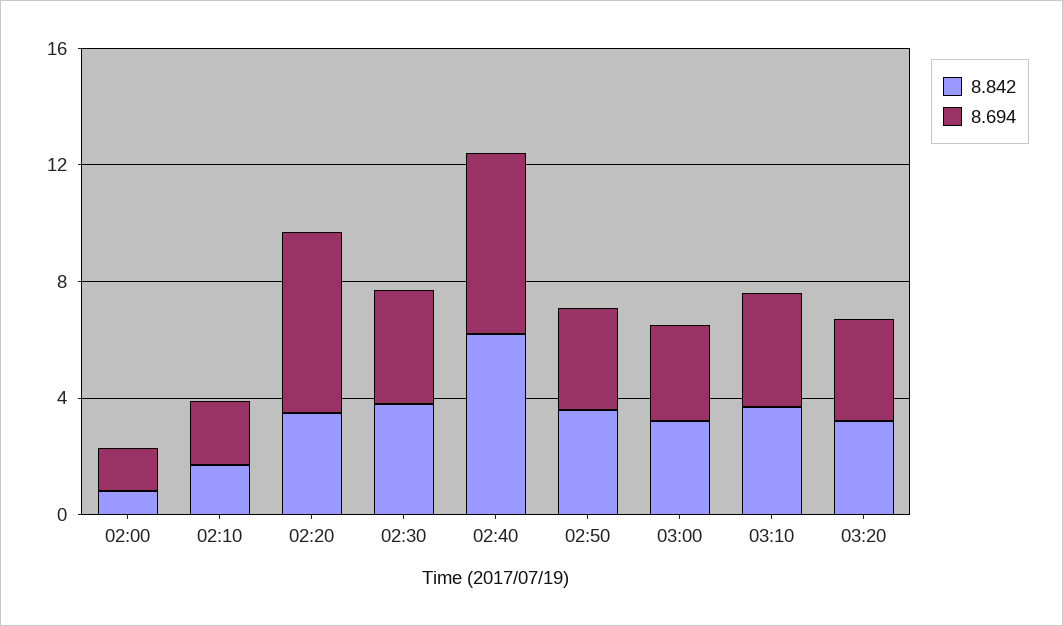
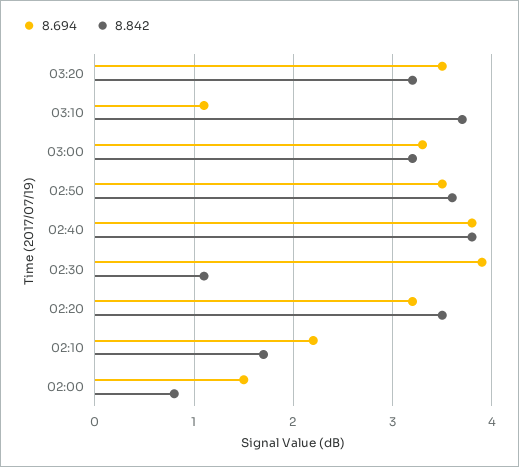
8.694, 02:20: 6 -> 3.2
8.842, 02:30: 4 -> 1.1
8.842, 02:40: 6 -> 3.8
8.694, 02:40: 6 -> 3.8
8.694, 03:10: 4 -> 1.1

